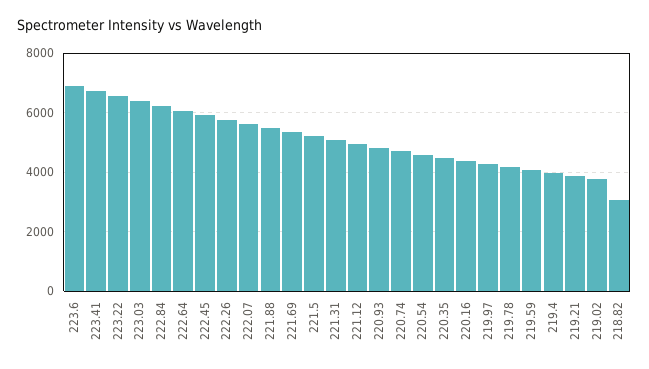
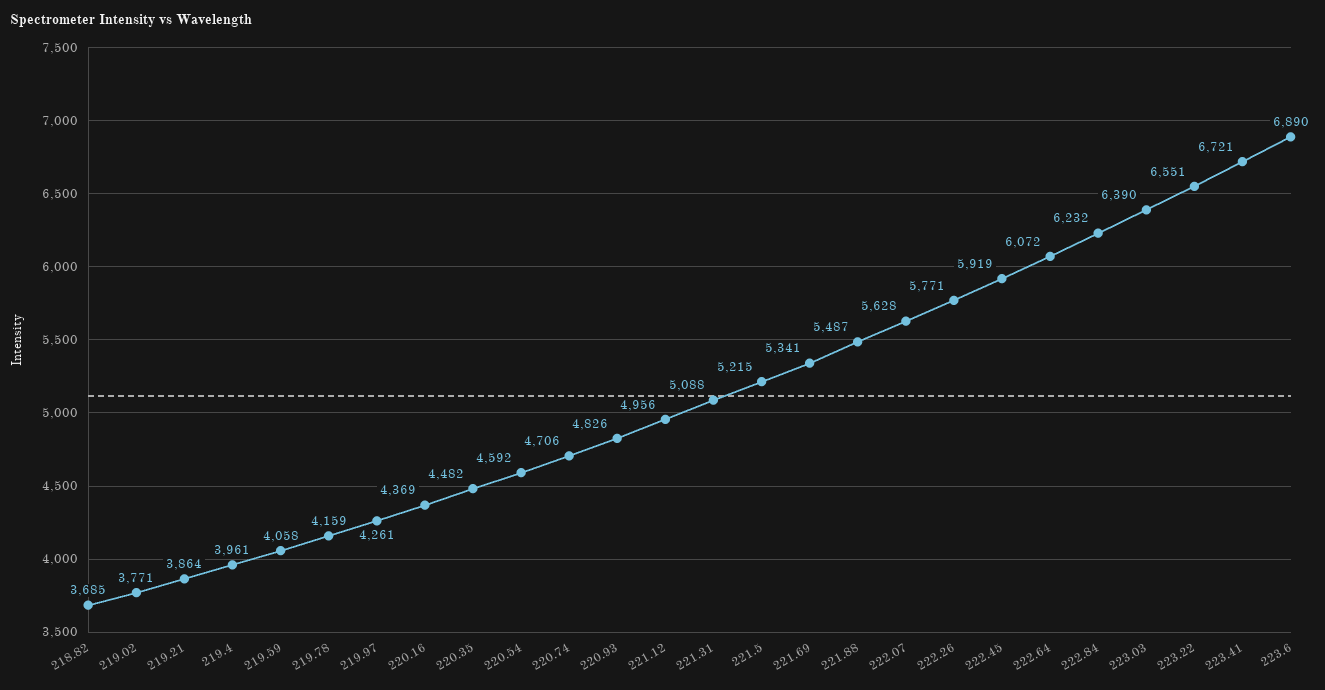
218.82: 3000 -> 3685

